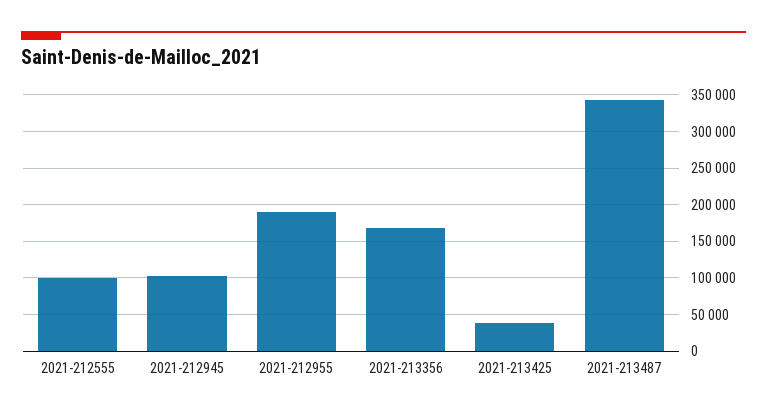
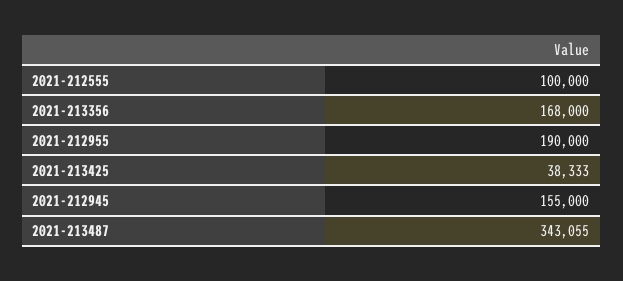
2021-212945: 100000 -> 155000

